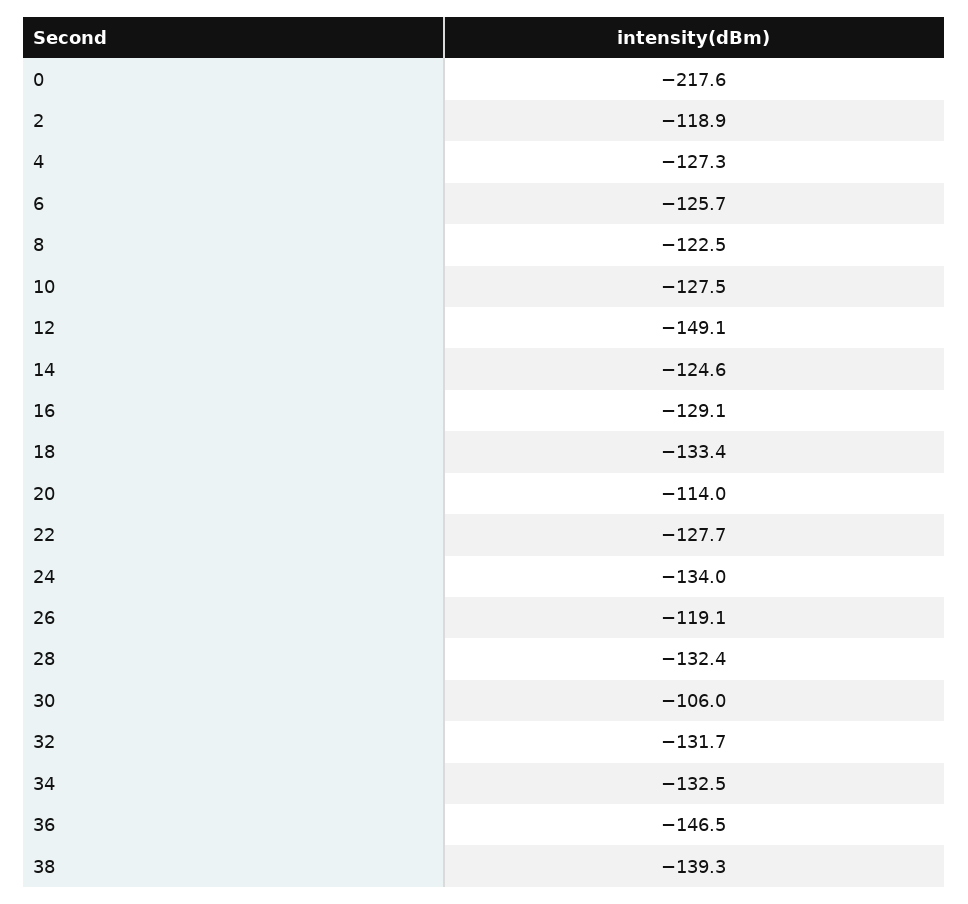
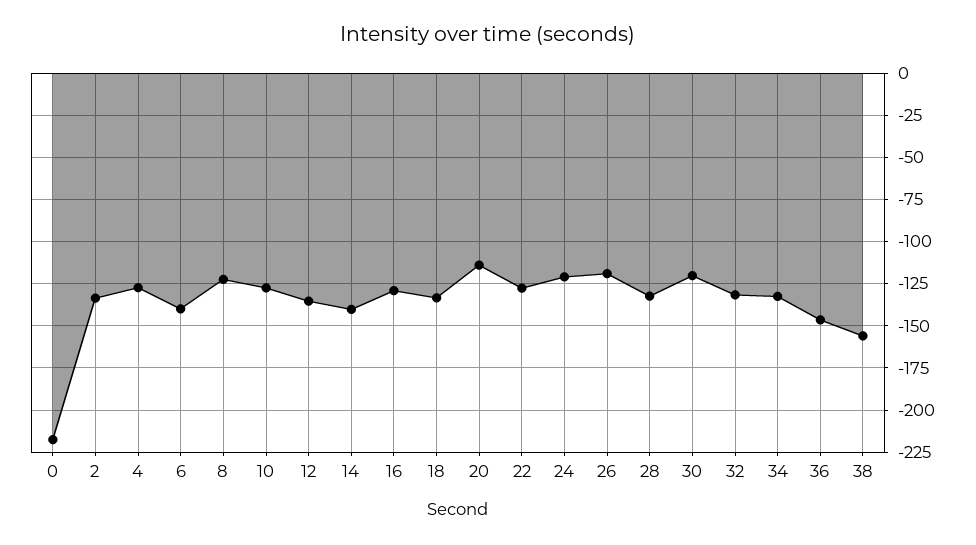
2: -118.9 -> -135
6: -125.7 -> -140
12: -149.1 -> -135
14: -124.6 -> -140
24: -134 -> -120
30: -106 -> -120
38: -139.3 -> -155

